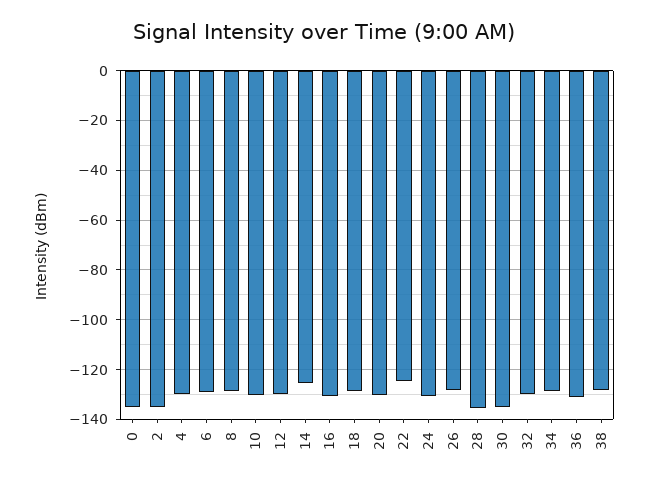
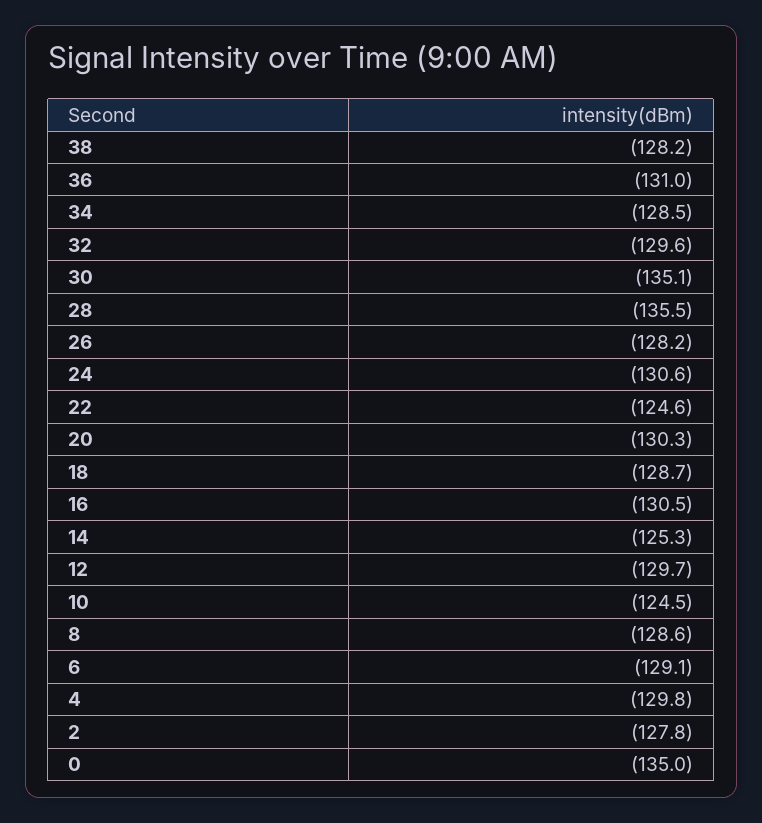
2: -135 -> -127.8
10: -130 -> -124.5

